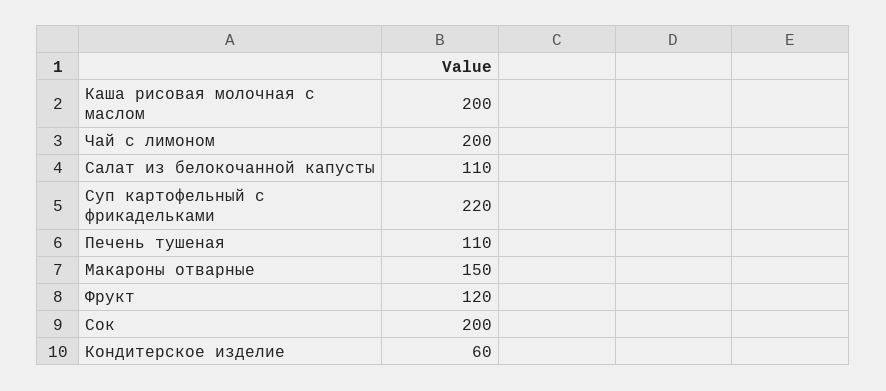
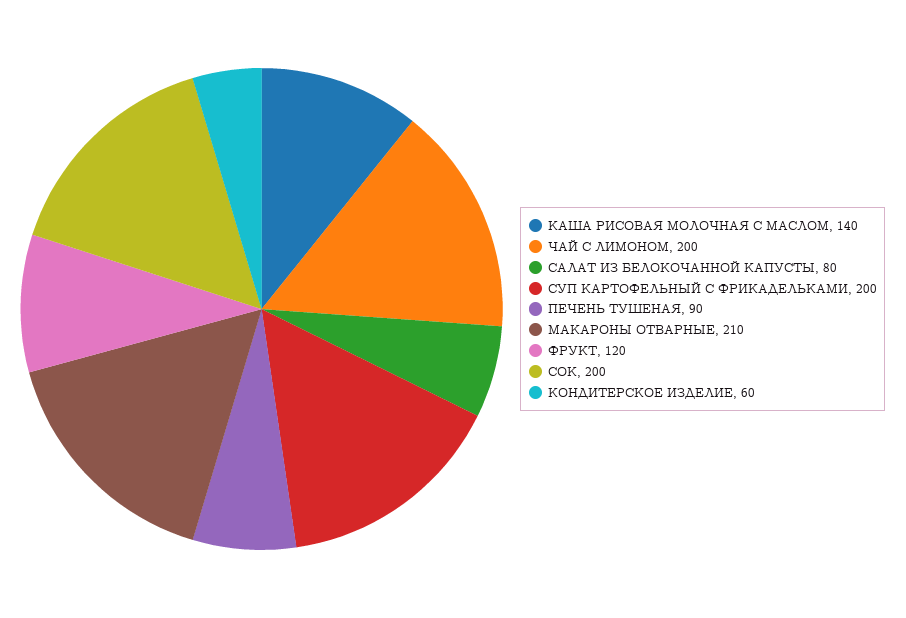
Каша рисовая молочная с маслом: 200 -> 140
Салат из белокочанной капусты: 110 -> 80
Суп картофельный с фрикадельками: 220 -> 200
Печень тушеная: 110 -> 90
Макароны отварные: 150 -> 210

